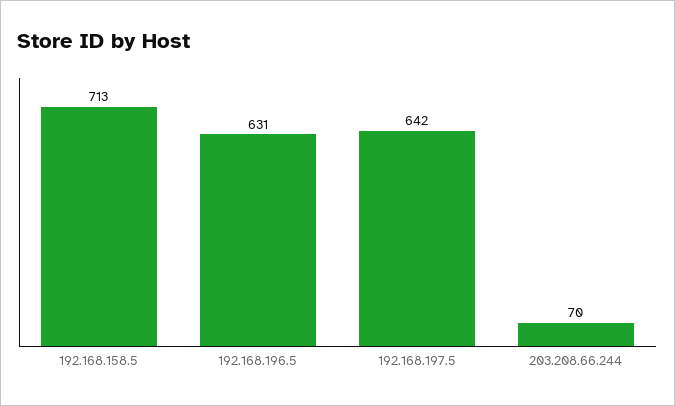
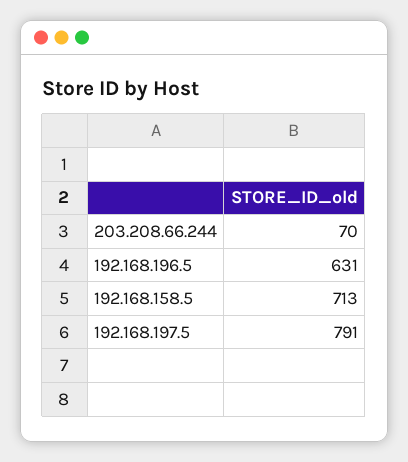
192.168.197.5: 642 -> 791

